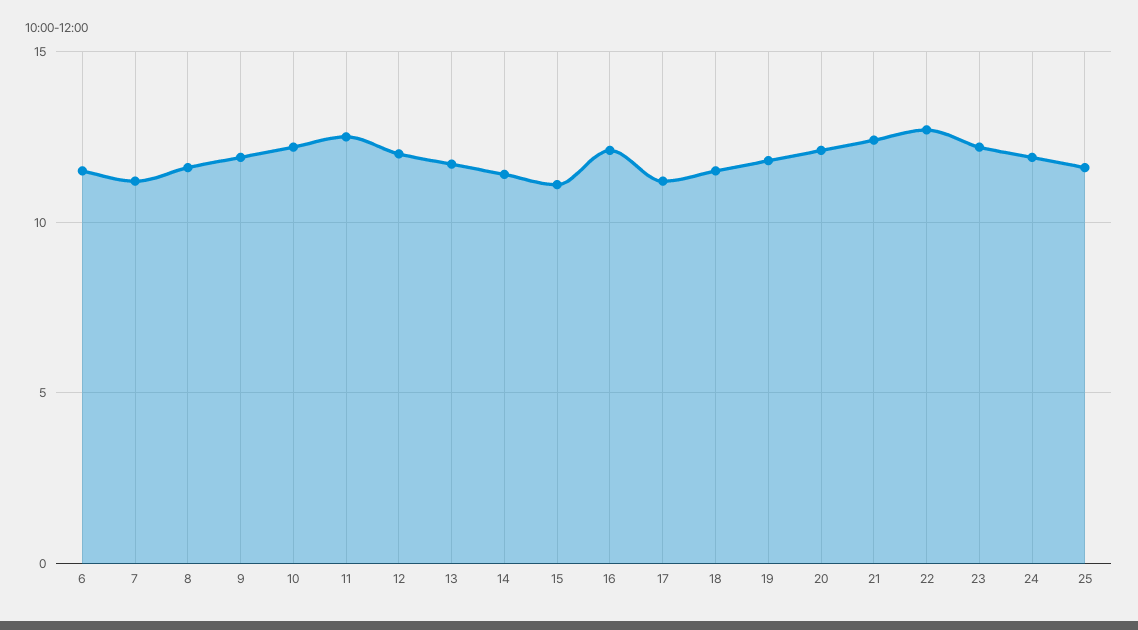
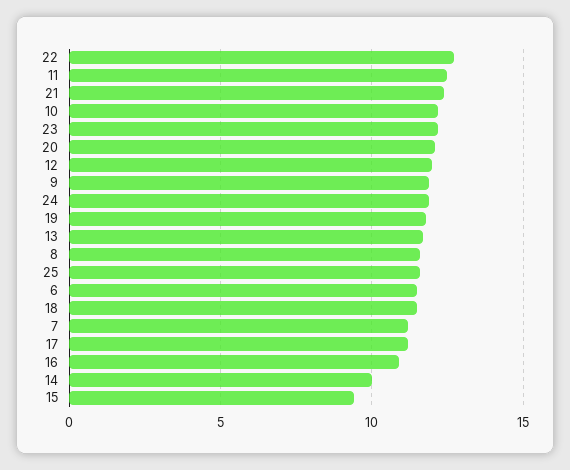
14: 11.5 -> 10
15: 11 -> 9.5
16: 12 -> 11

